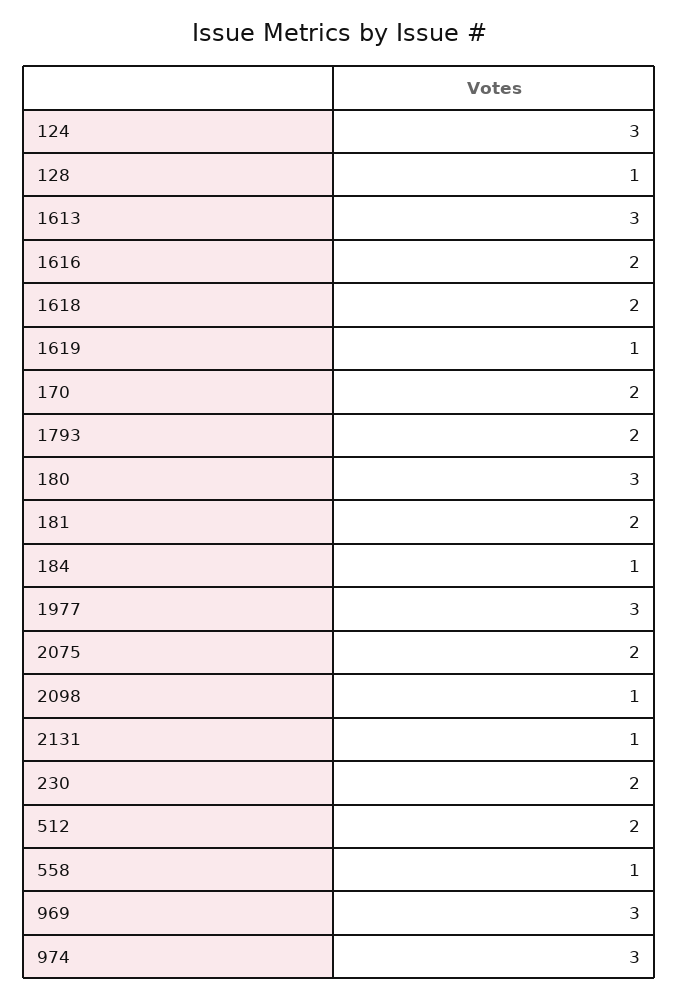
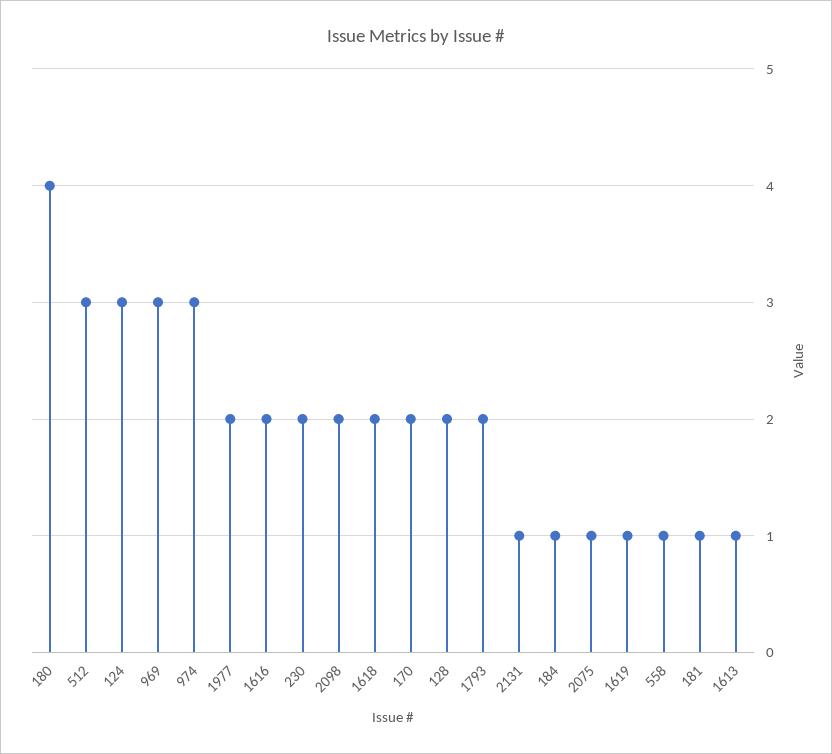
128: 1 -> 2
1613: 3 -> 1
180: 3 -> 4
181: 2 -> 1
1977: 3 -> 2
2075: 2 -> 1
2098: 1 -> 2
512: 2 -> 3

